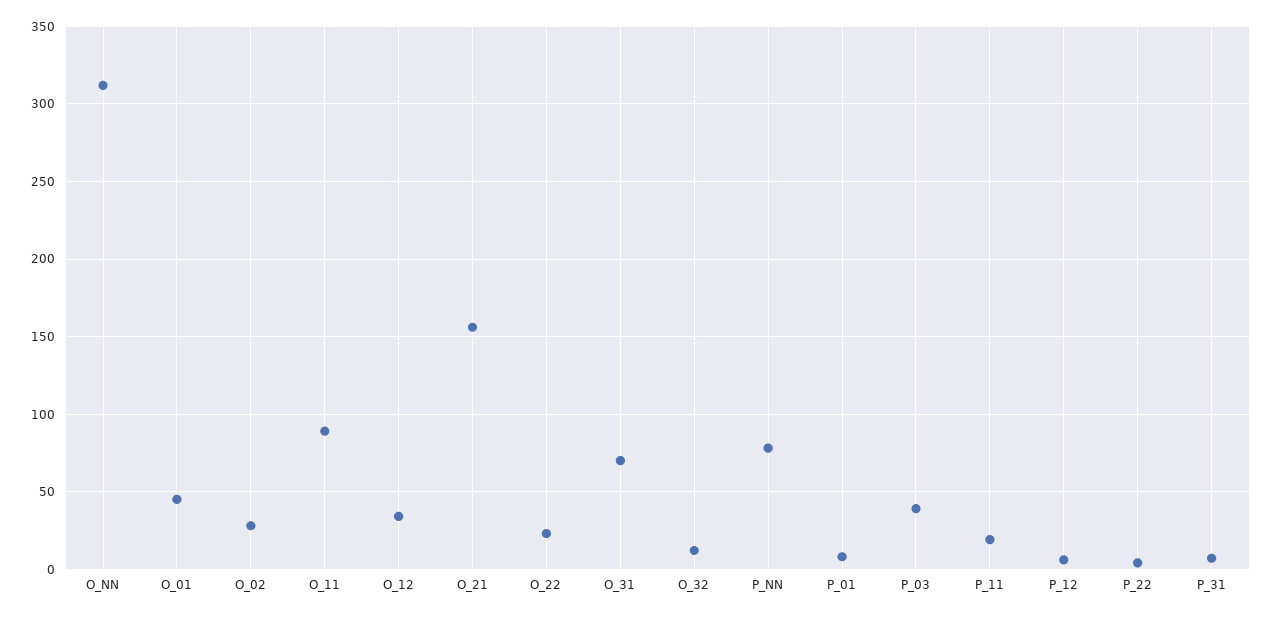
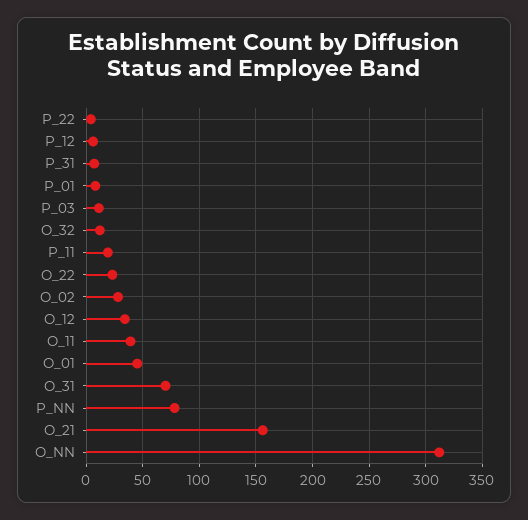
O_11: 90 -> 40
P_03: 40 -> 10

